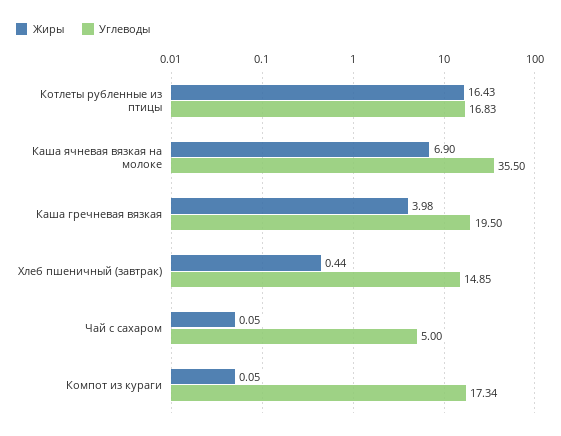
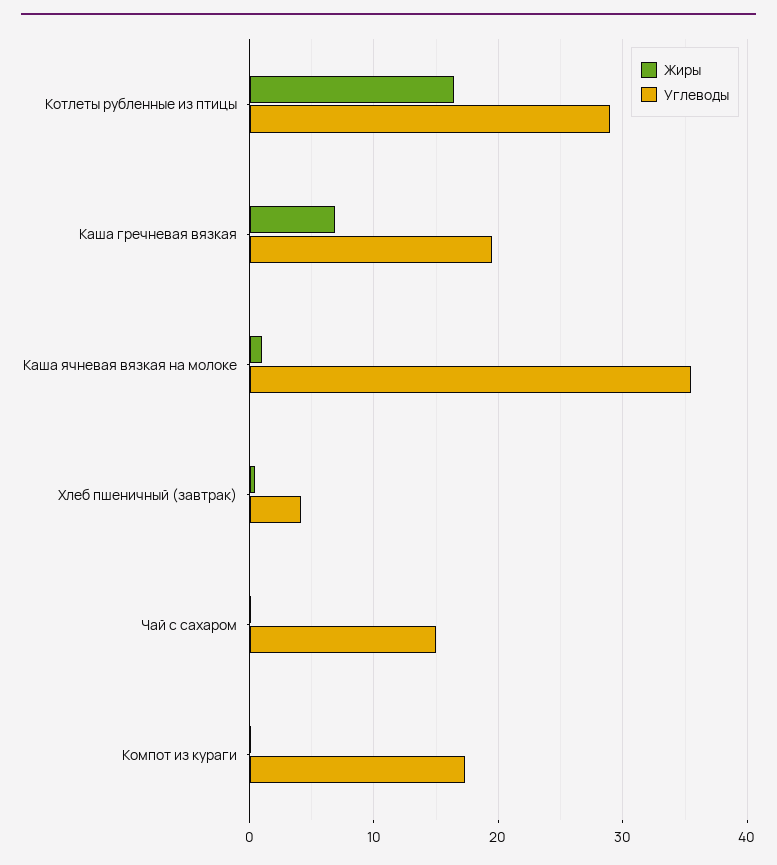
Углеводы, Котлеты рубленные из птицы: 16.83 -> 29
Жиры, Каша ячневая вязкая на молоке: 6.9 -> 1
Жиры, Каша гречневая вязкая: 3.98 -> 7
Углеводы, Хлеб пшеничный (завтрак): 14.85 -> 4
Углеводы, Чай с сахаром: 5 -> 15

